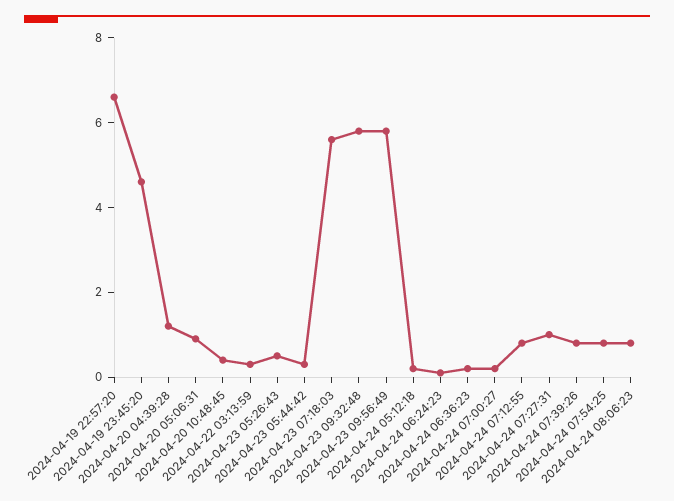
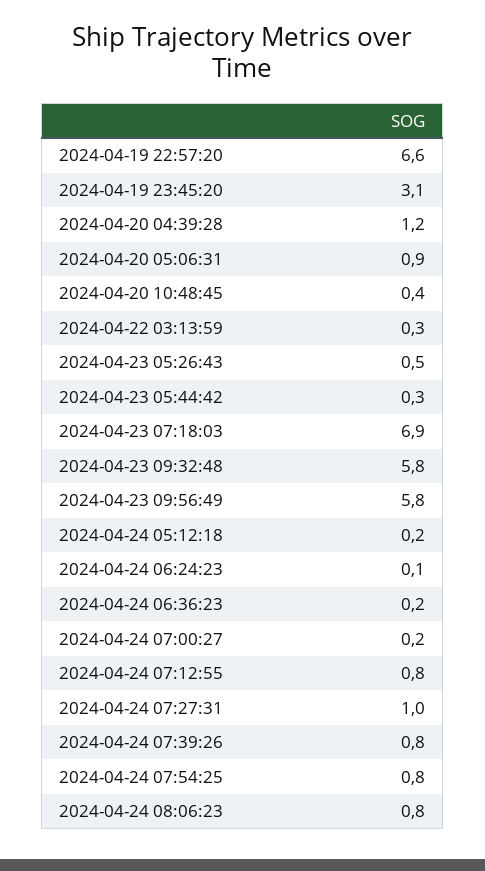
2024-04-19 23:45:20: 4.5 -> 3.1
2024-04-23 07:18:03: 5.5 -> 6.9

